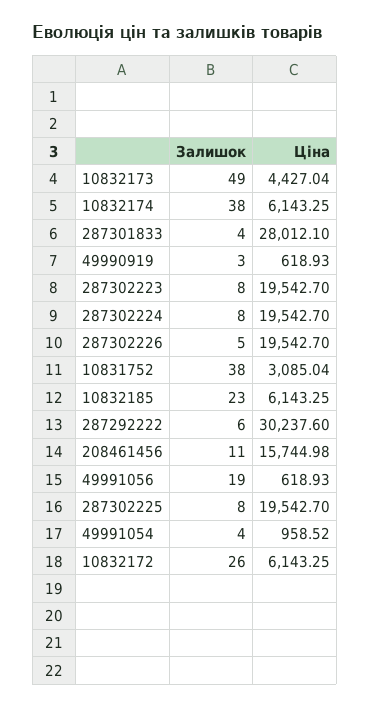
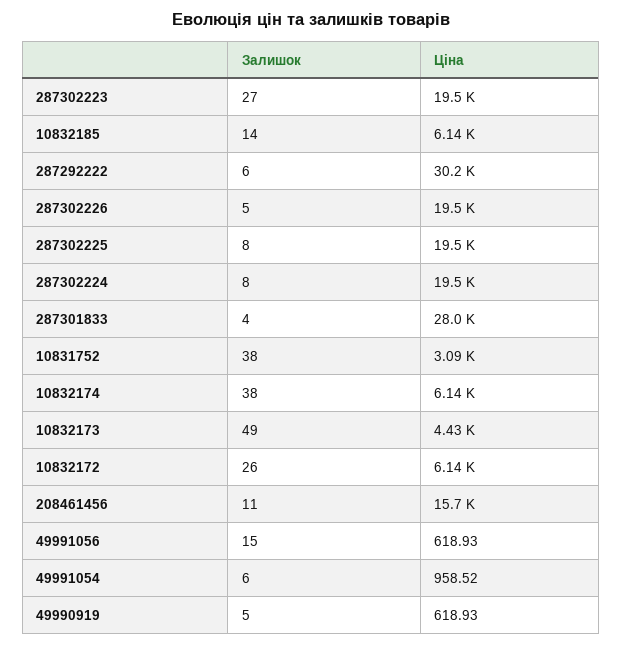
Залишок, 49990919: 3 -> 5
Залишок, 287302223: 8 -> 27
Залишок, 10832185: 23 -> 14
Залишок, 49991056: 19 -> 15
Залишок, 49991054: 4 -> 6

